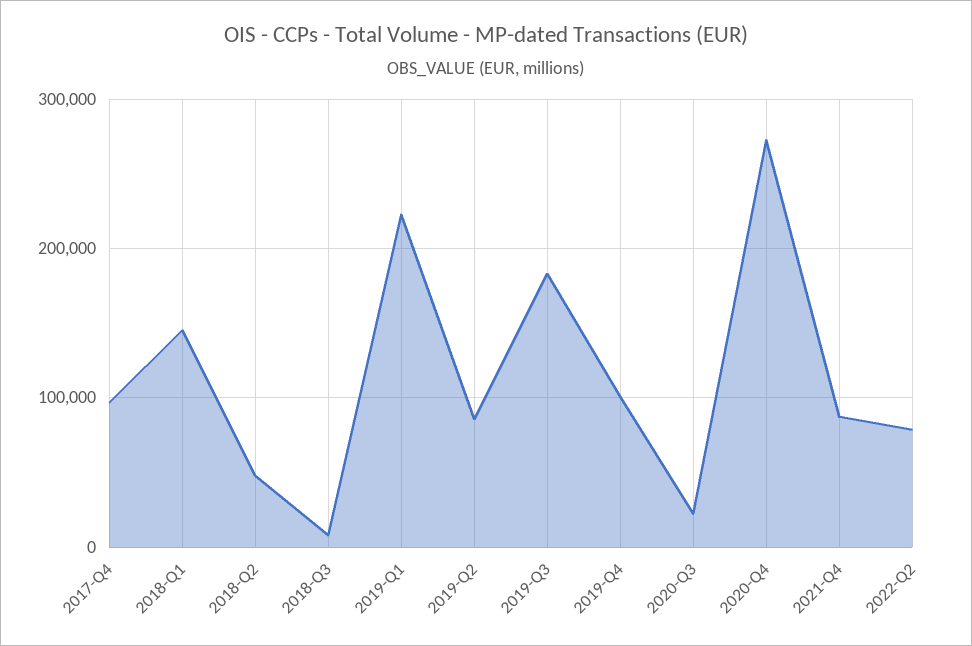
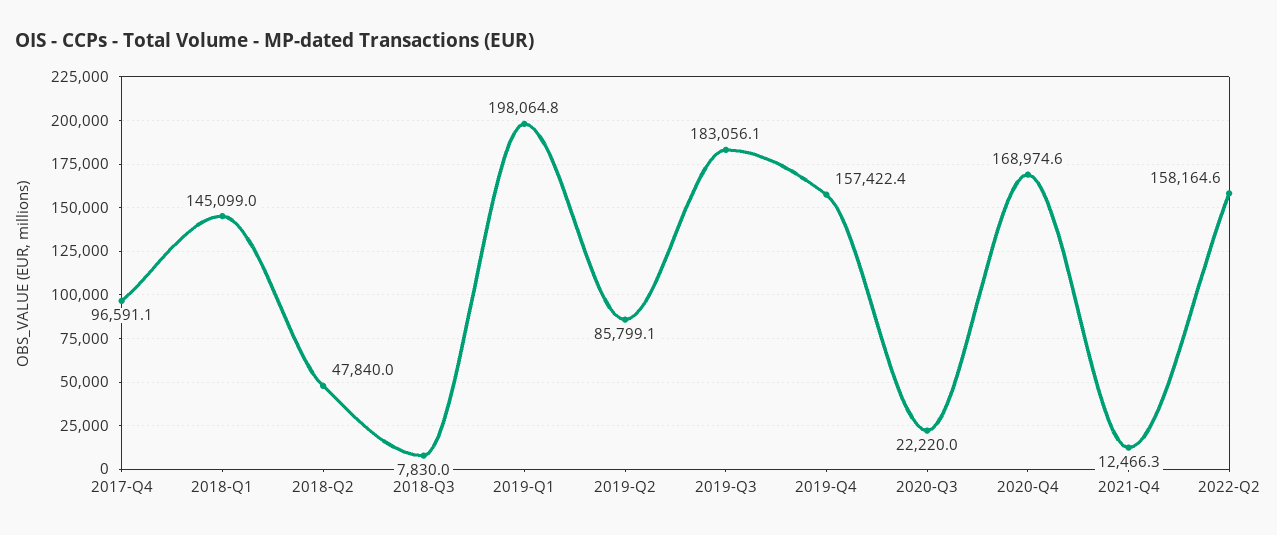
2019-Q1: 220000 -> 198064.8
2019-Q4: 100000 -> 157422.4
2020-Q4: 270000 -> 168974.6
2021-Q4: 90000 -> 12466.3
2022-Q2: 80000 -> 158164.6

